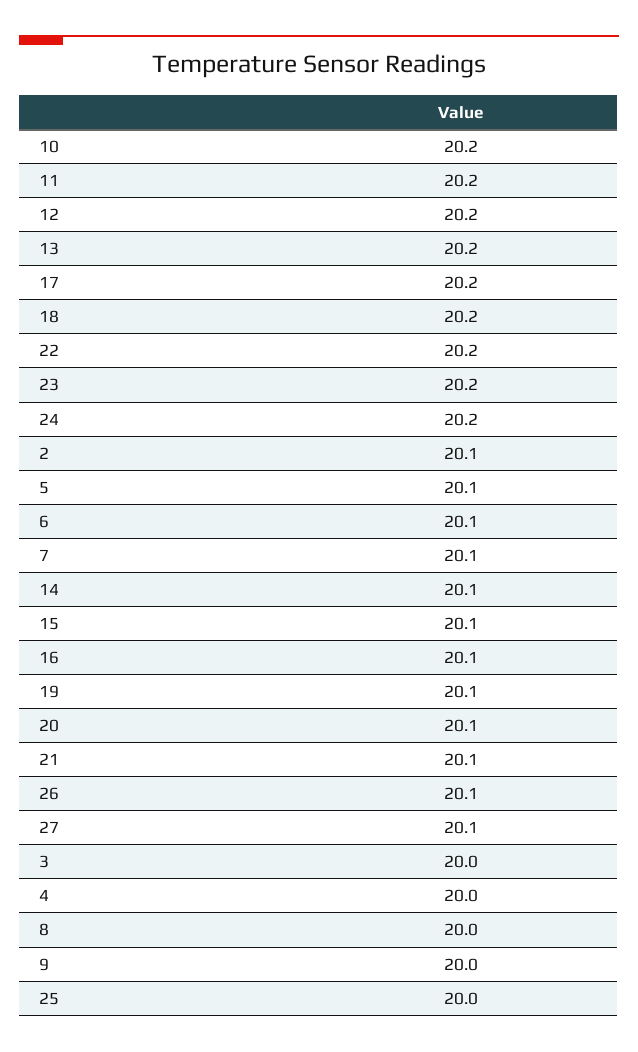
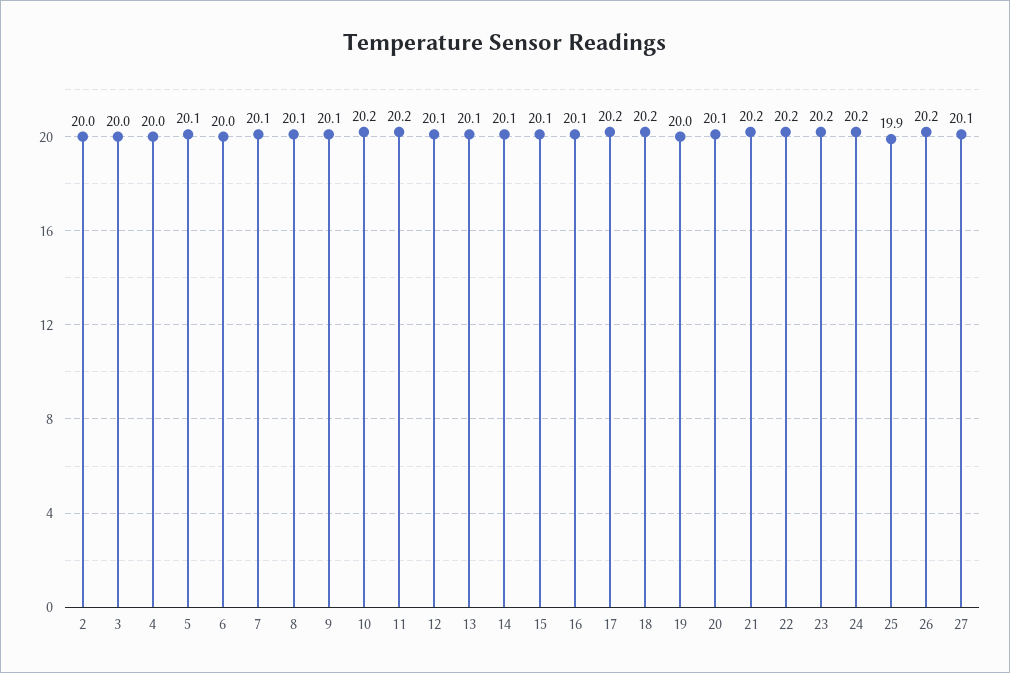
12: 20.2 -> 20.1
13: 20.2 -> 20.1
2: 20.1 -> 20
6: 20.1 -> 20
19: 20.1 -> 20
21: 20.1 -> 20.2
26: 20.1 -> 20.2
8: 20 -> 20.1
9: 20 -> 20.1
25: 20 -> 19.9

